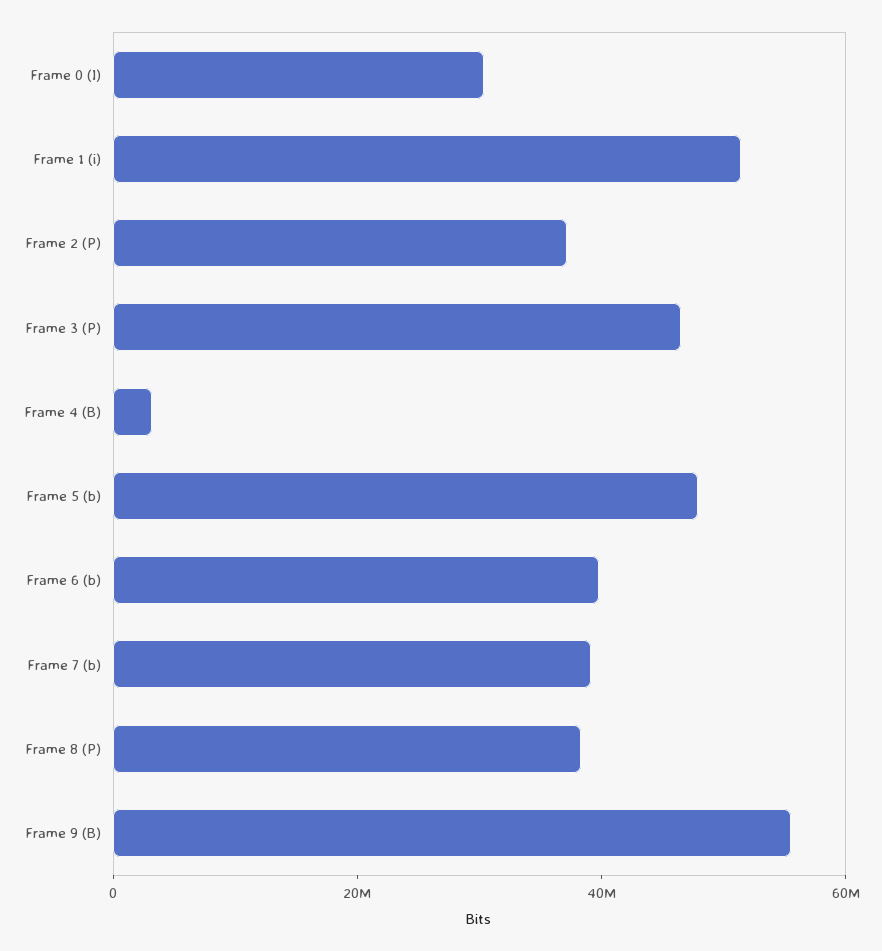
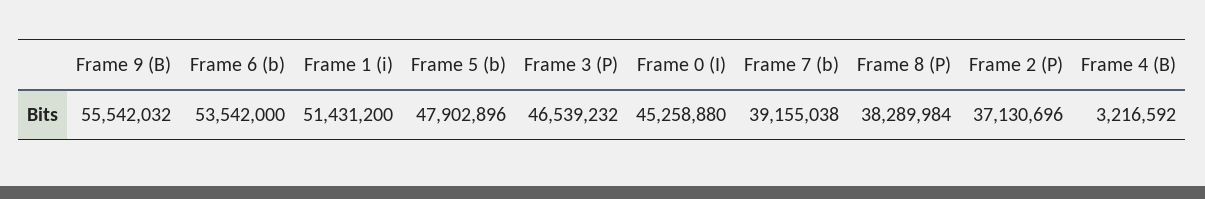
Frame 0 (I): 30000000 -> 45258880
Frame 6 (b): 40000000 -> 53542000

